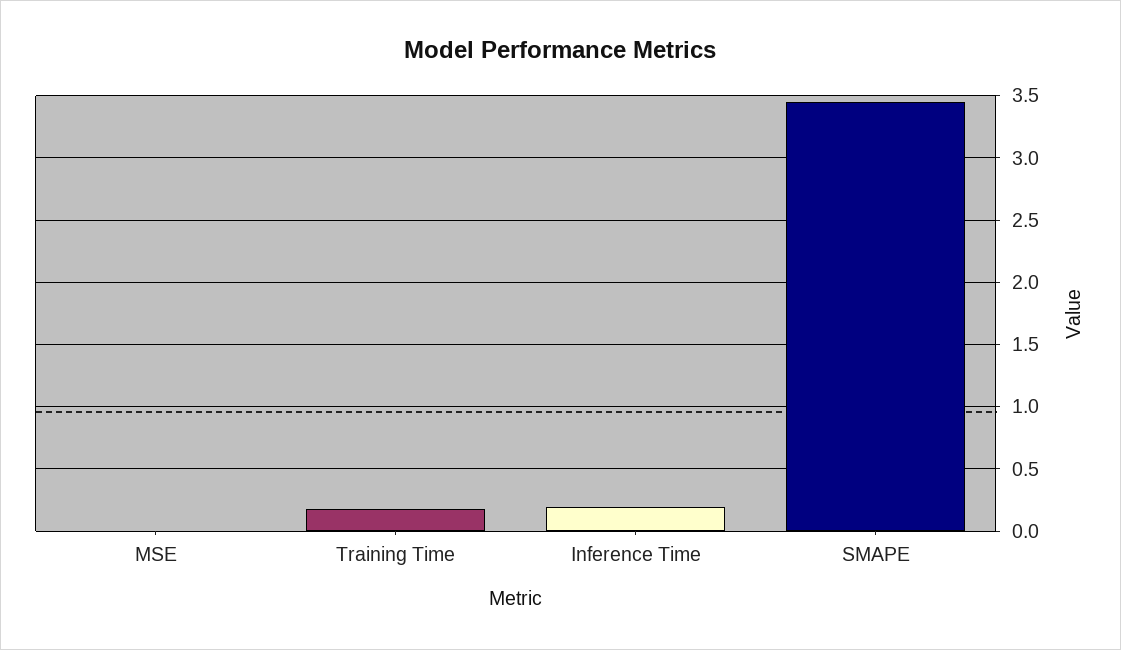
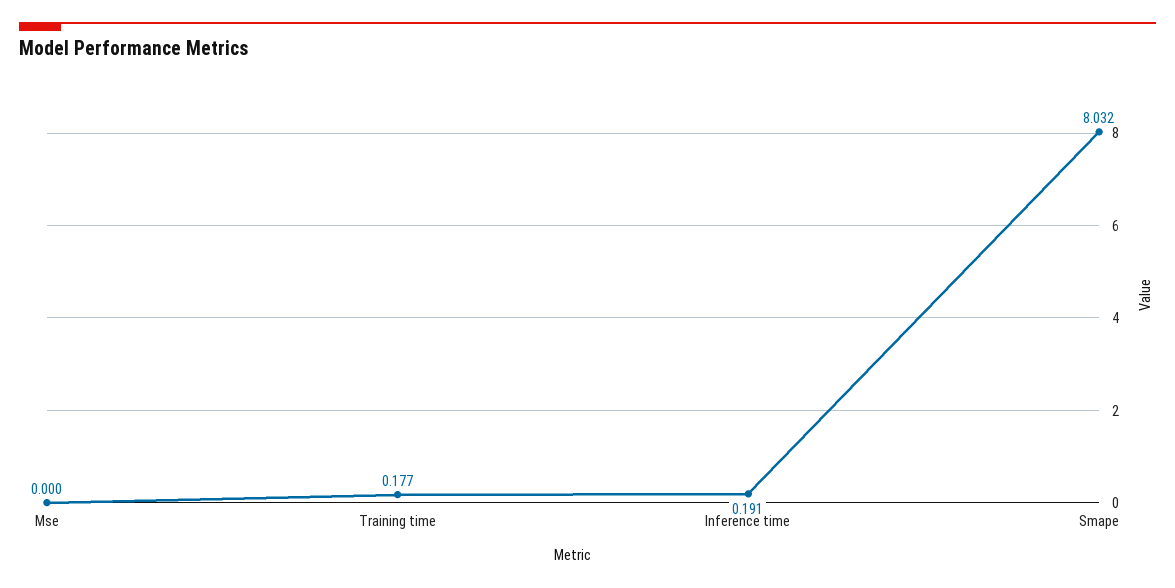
SMAPE: 3.45 -> 8.032

